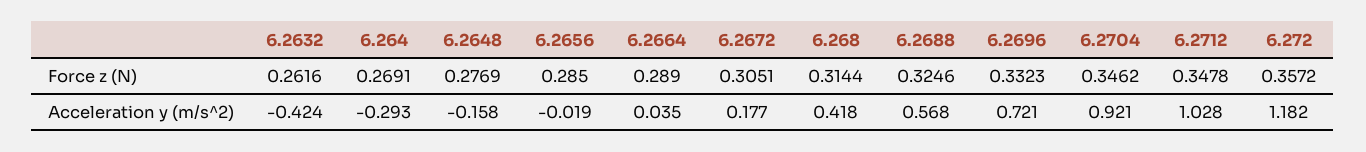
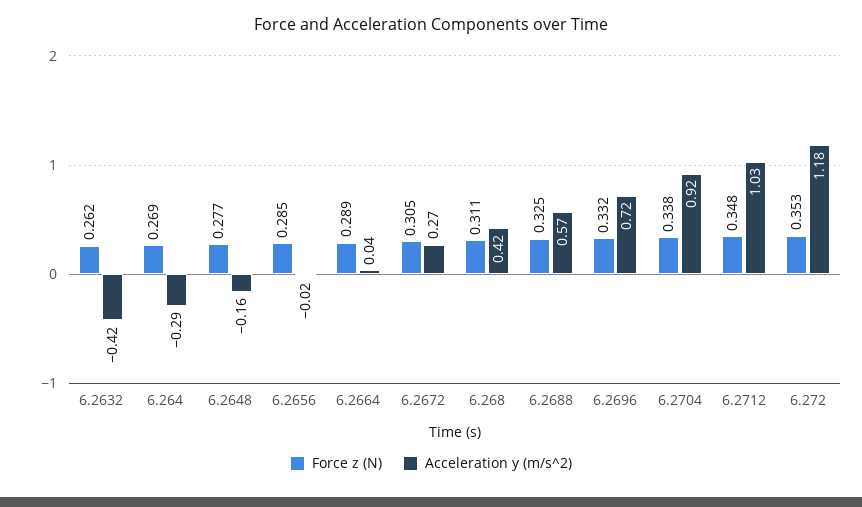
Force z (N), 6.268: 0.3144 -> 0.311
Force z (N), 6.2704: 0.3462 -> 0.338
Force z (N), 6.272: 0.3572 -> 0.353
Acceleration y (m/s^2), 6.2672: 0.177 -> 0.27

